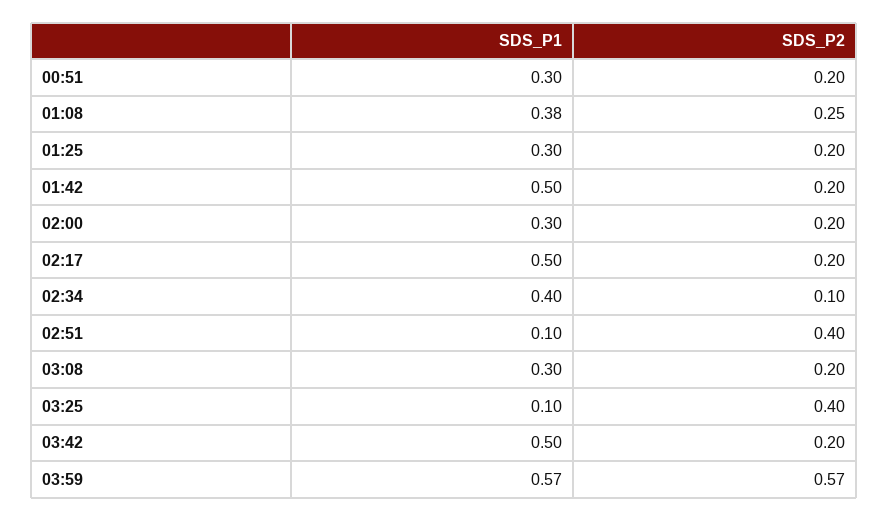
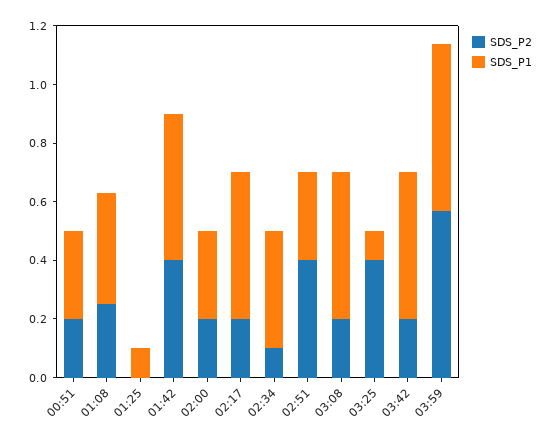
SDS_P1, 01:25: 0.3 -> 0.1
SDS_P2, 01:25: 0.2 -> 0
SDS_P2, 01:42: 0.2 -> 0.4
SDS_P1, 02:51: 0.1 -> 0.3
SDS_P1, 03:08: 0.3 -> 0.5

